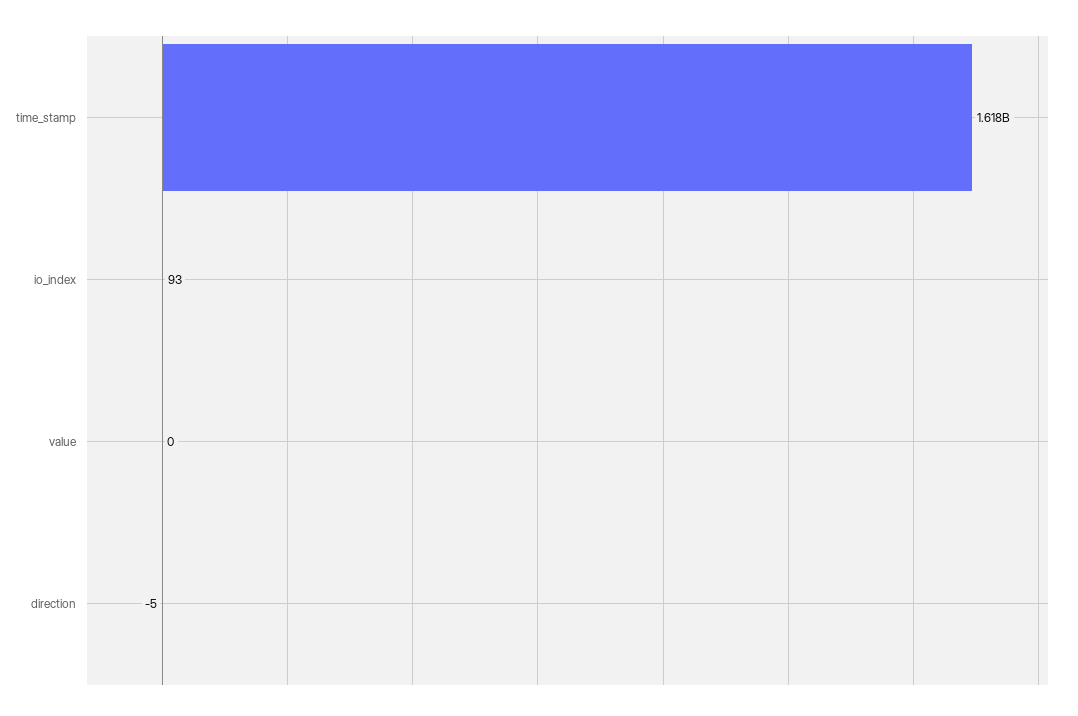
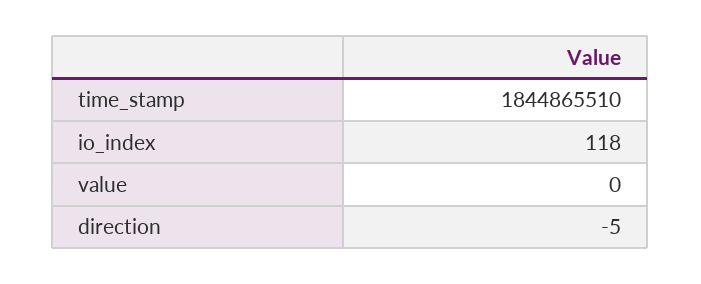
time_stamp: 1618000000 -> 1844865510
io_index: 93 -> 118

